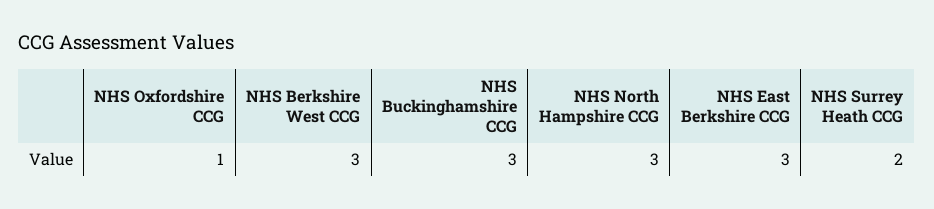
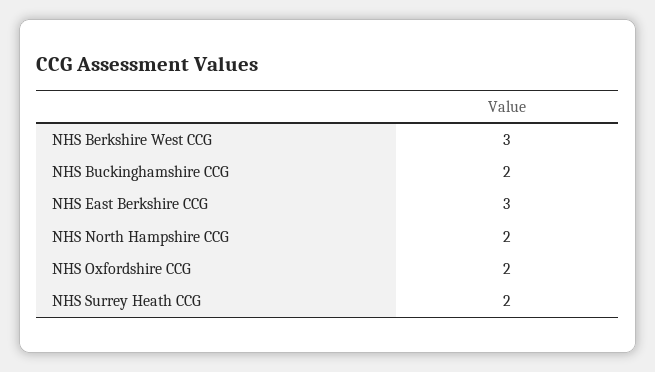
NHS Oxfordshire CCG: 1 -> 2
NHS Buckinghamshire CCG: 3 -> 2
NHS North Hampshire CCG: 3 -> 2

